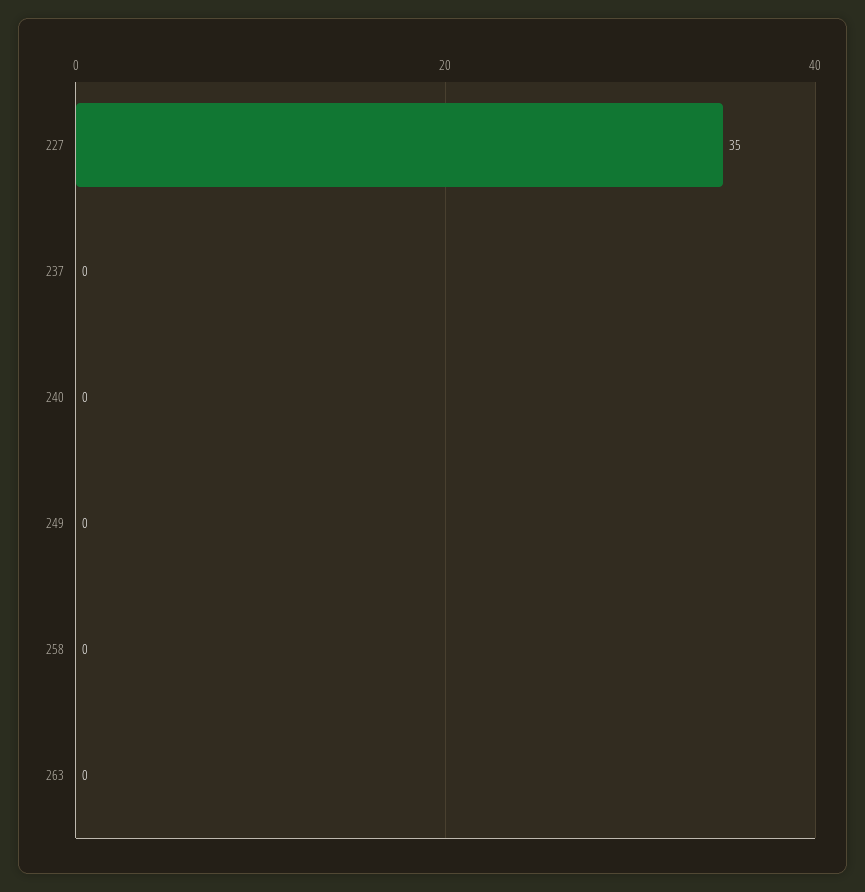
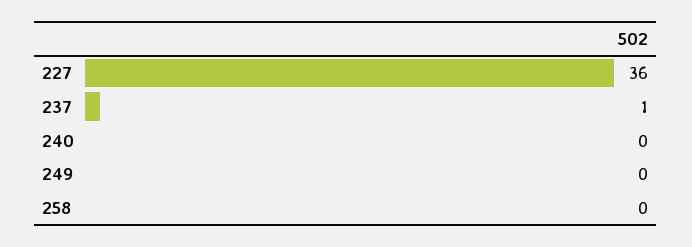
227: 35 -> 36
237: 0 -> 1
263: 0 -> none

